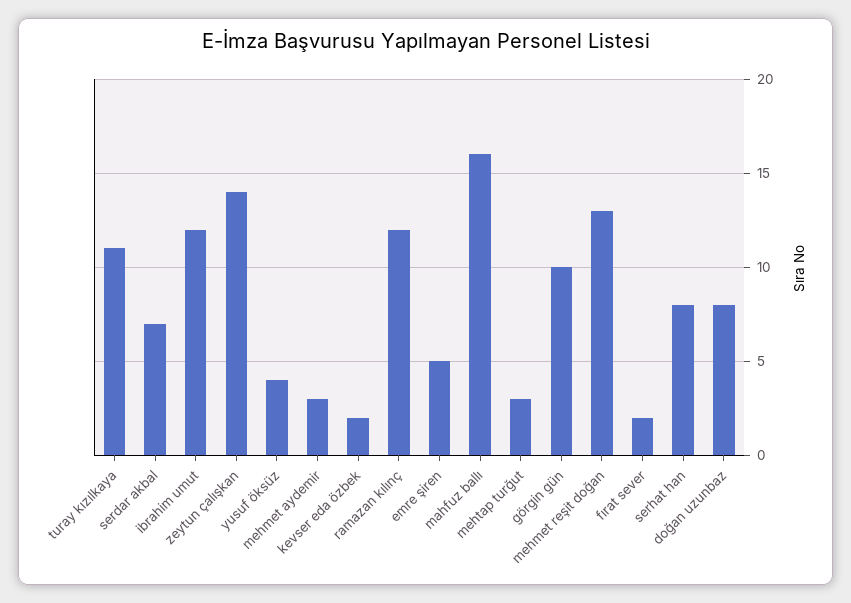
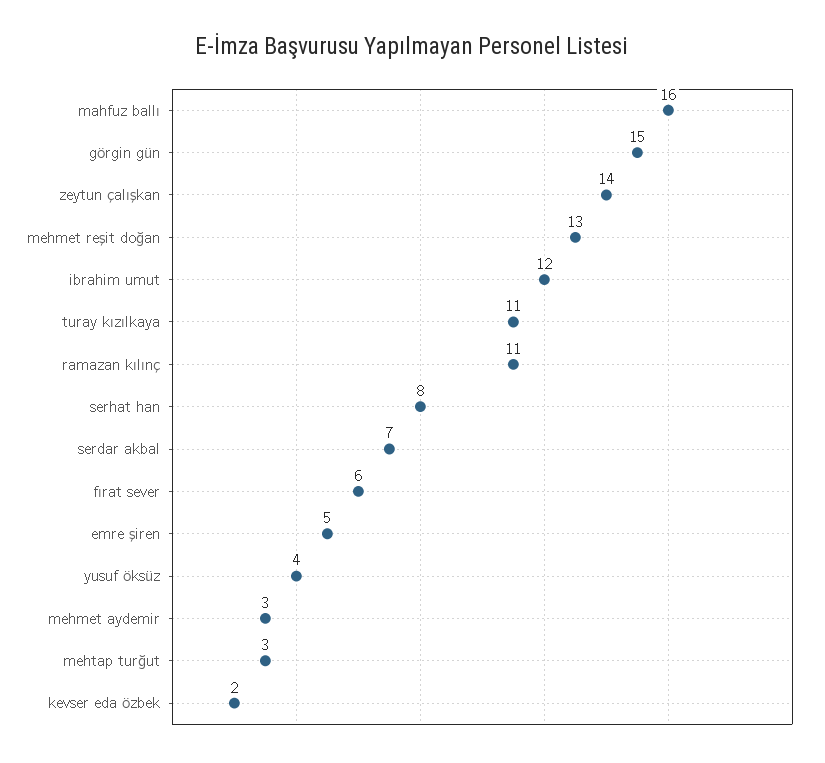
ramazan kılınç: 12 -> 11
görgin gün: 10 -> 15
fırat sever: 2 -> 6
doğan uzunbaz: 8 -> none

